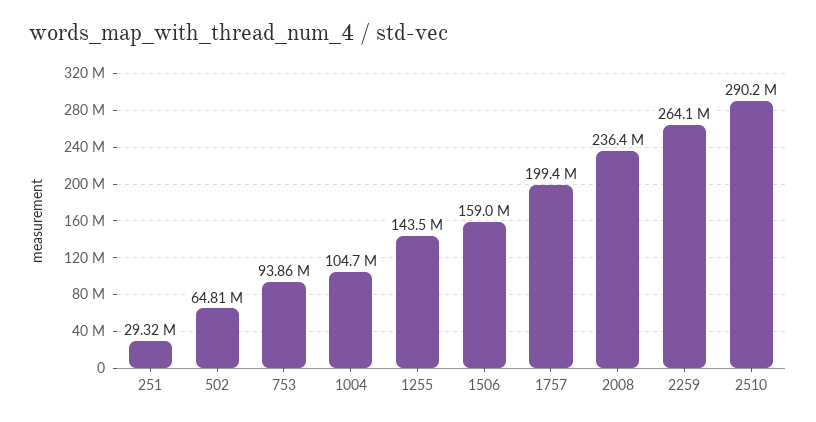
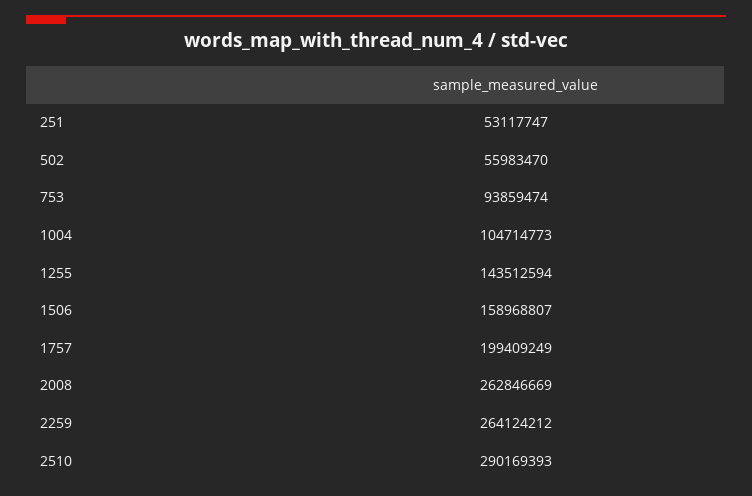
251: 29320000 -> 53117747
502: 64810000 -> 55983470
2008: 236400000 -> 262846669

